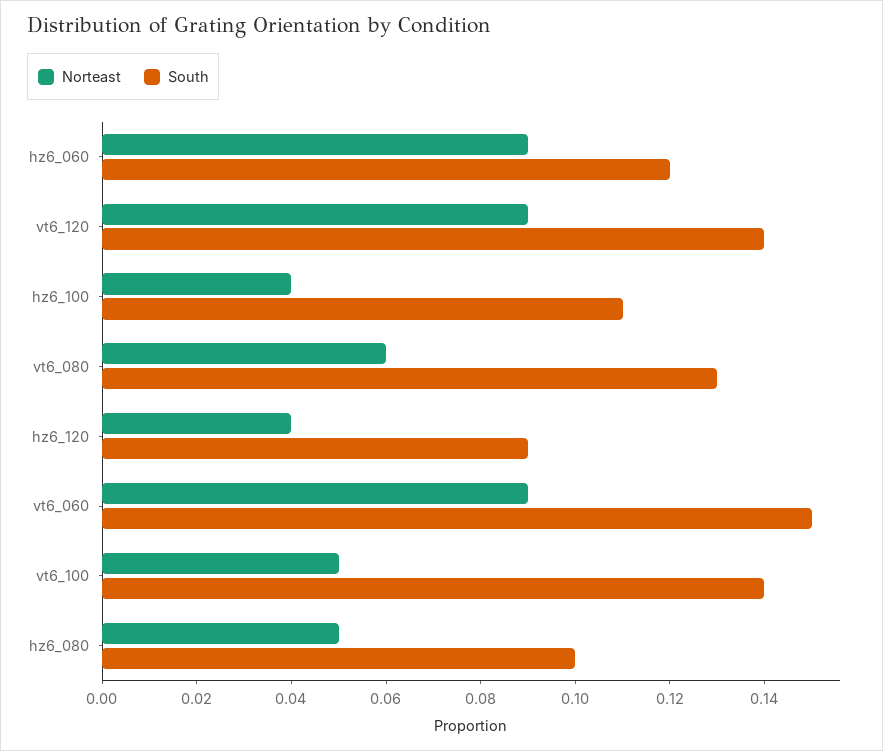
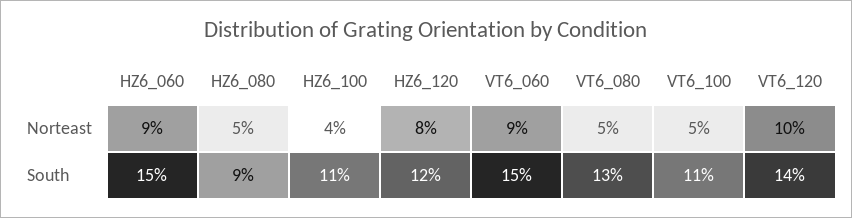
South, hz6_060: 0.12 -> 0.15
Norteast, vt6_120: 0.09 -> 0.1
Norteast, vt6_080: 0.06 -> 0.05
Norteast, hz6_120: 0.04 -> 0.08
South, hz6_120: 0.09 -> 0.12
South, vt6_100: 0.14 -> 0.11
South, hz6_080: 0.1 -> 0.09

